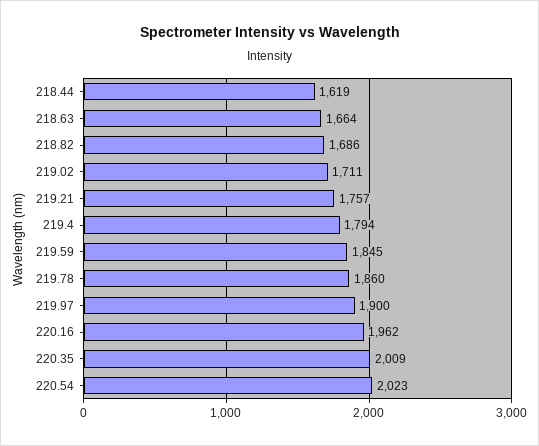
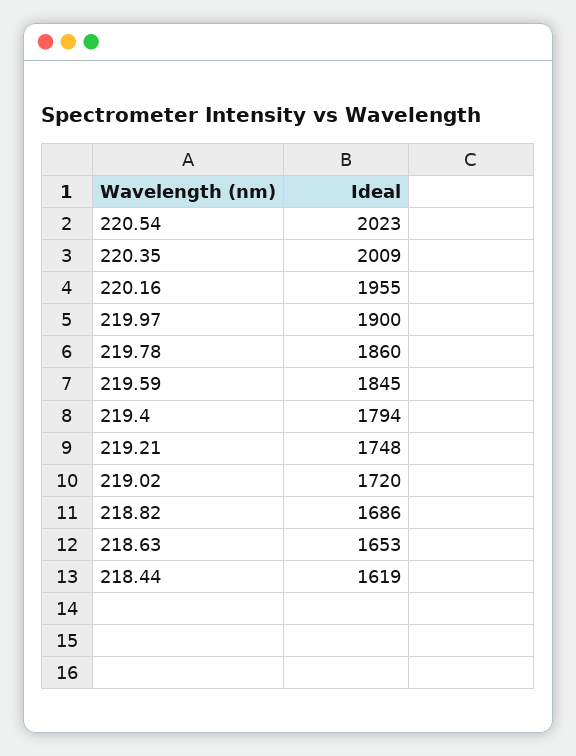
218.63: 1664 -> 1653
219.02: 1711 -> 1720
219.21: 1757 -> 1748
220.16: 1962 -> 1955

